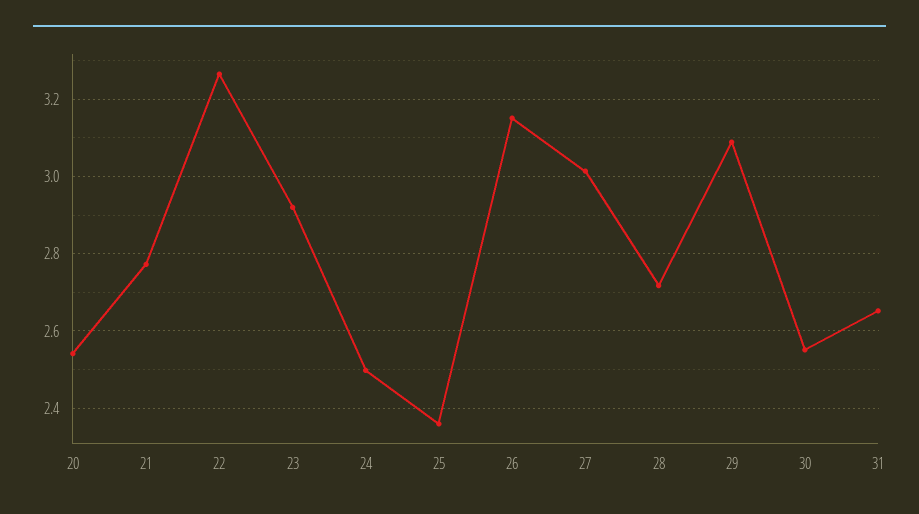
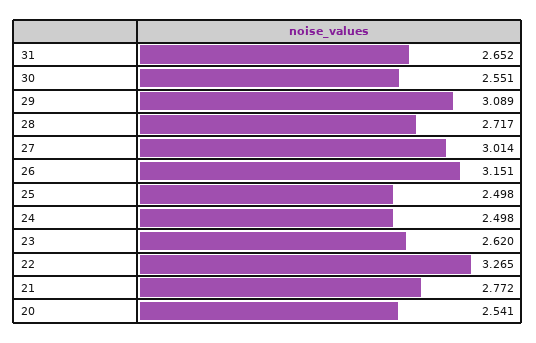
23: 2.92 -> 2.62
25: 2.36 -> 2.498

